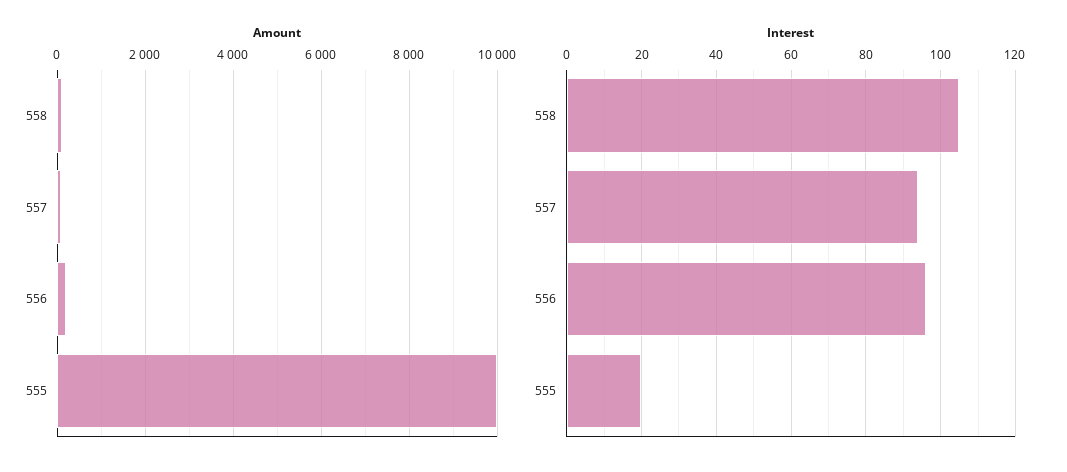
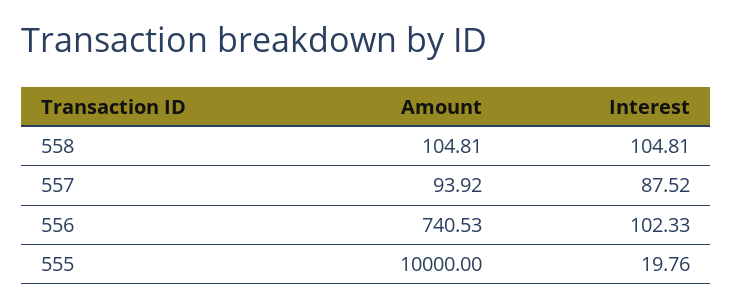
Amount, 556: 200 -> 740.53
Interest, 557: 94 -> 87.52
Interest, 556: 96 -> 102.33

